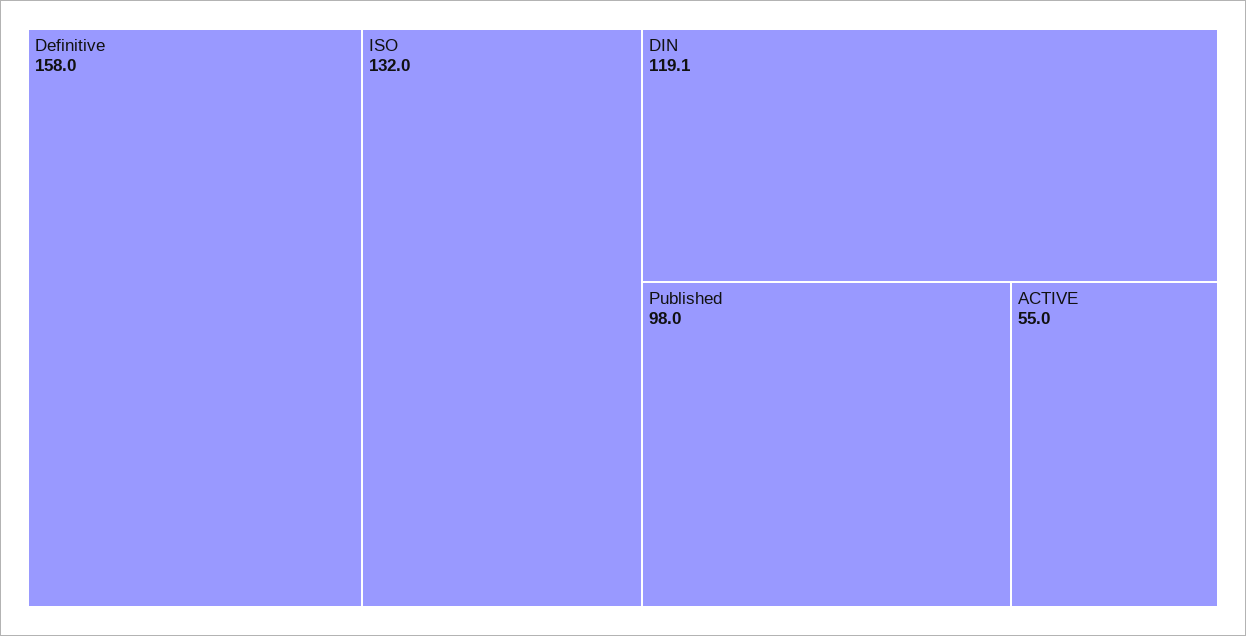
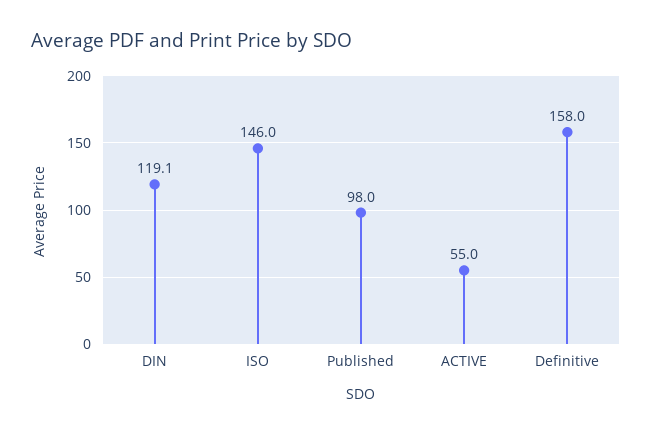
ISO: 132 -> 146

